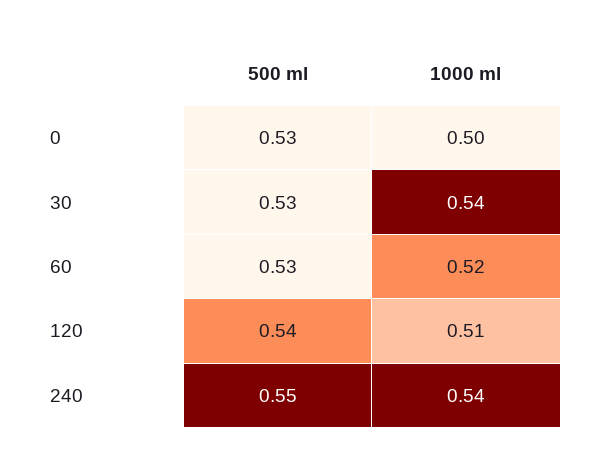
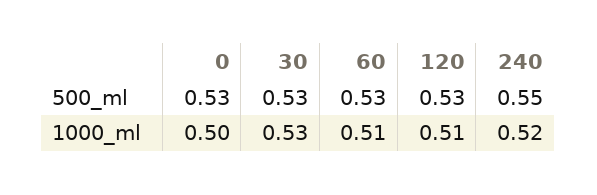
1000 ml, 30: 0.54 -> 0.53
1000 ml, 60: 0.52 -> 0.51
500 ml, 120: 0.54 -> 0.53
1000 ml, 240: 0.54 -> 0.52

